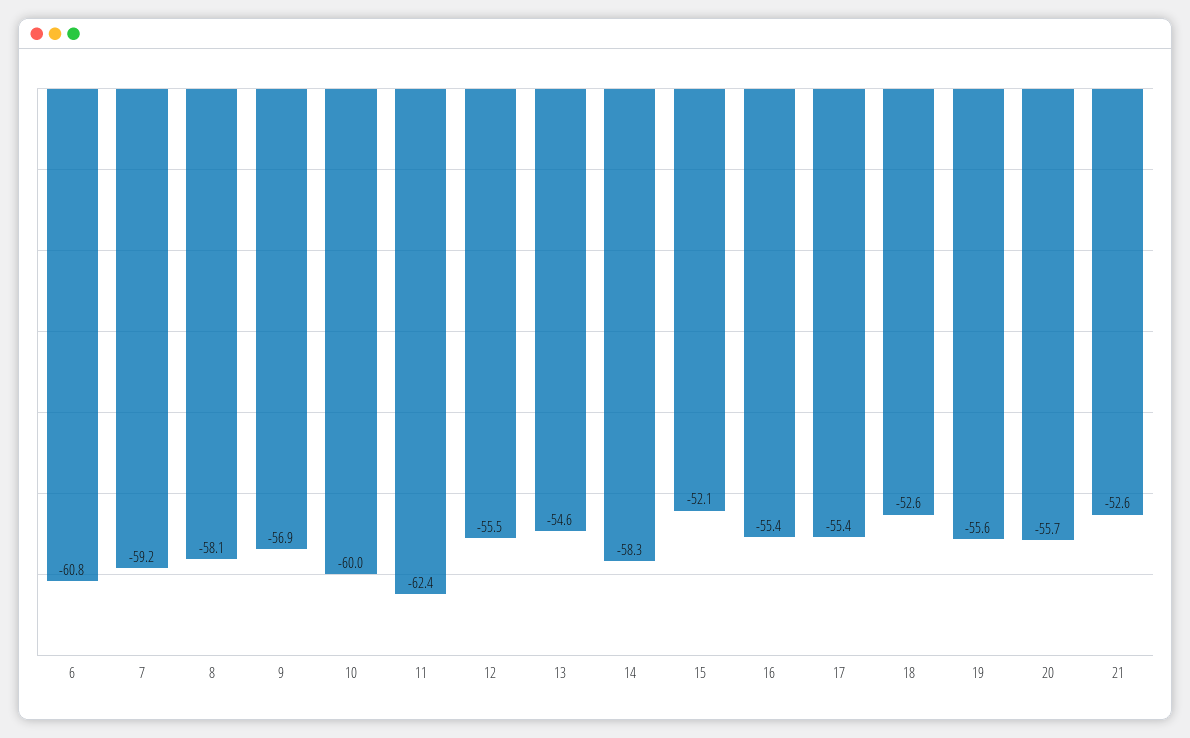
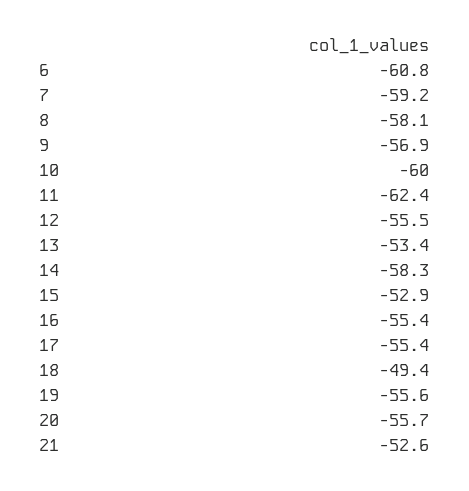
13: -54.6 -> -53.4
15: -52.1 -> -52.9
18: -52.6 -> -49.4

